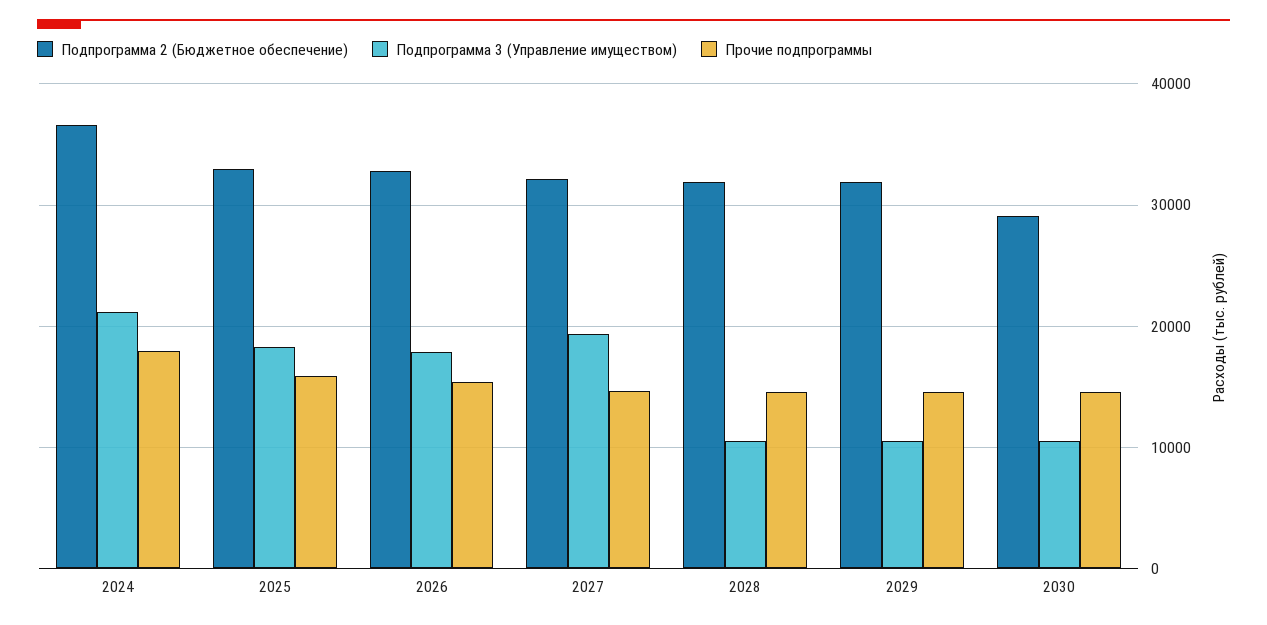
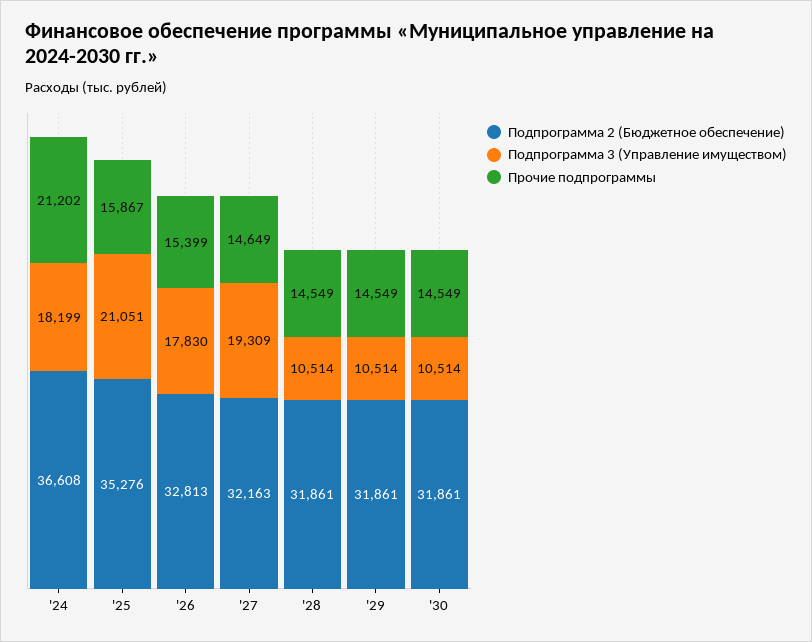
Подпрограмма 3 (Управление имуществом), 2024: 21000 -> 18199
Прочие подпрограммы, 2024: 18000 -> 21202
Подпрограмма 2 (Бюджетное обеспечение), 2025: 33000 -> 35276
Подпрограмма 3 (Управление имуществом), 2025: 18000 -> 21051
Подпрограмма 2 (Бюджетное обеспечение), 2030: 29000 -> 31861

